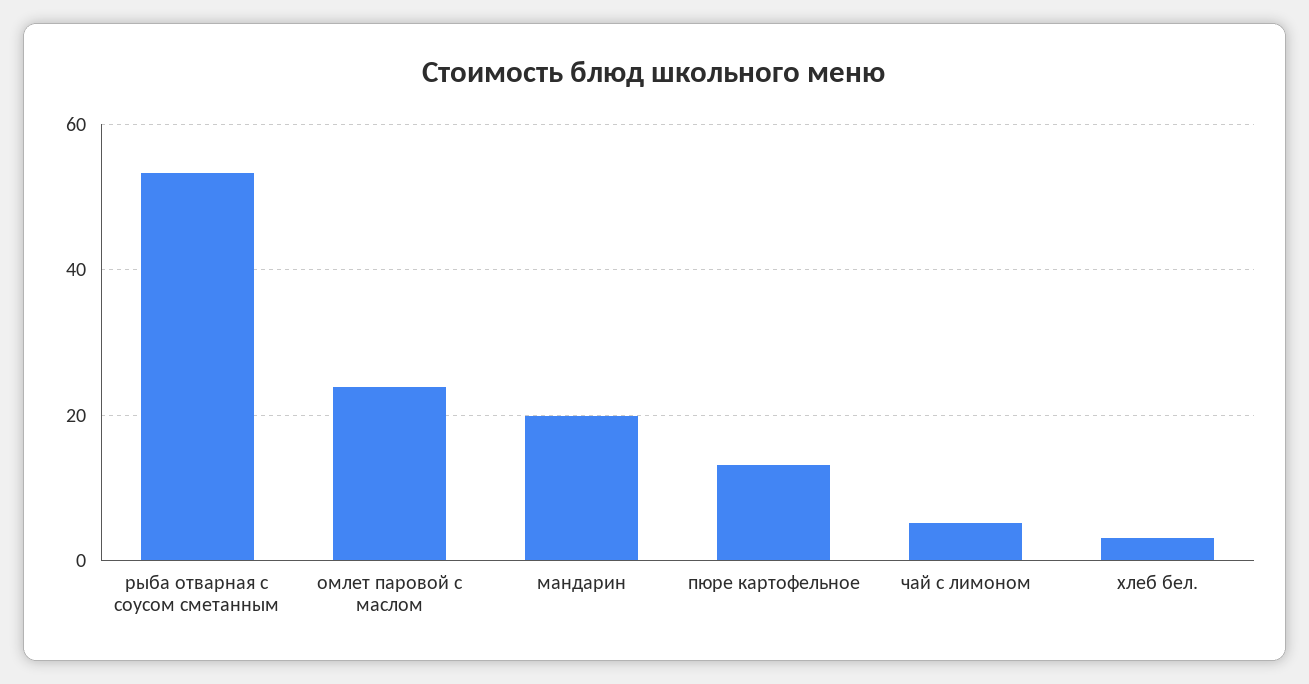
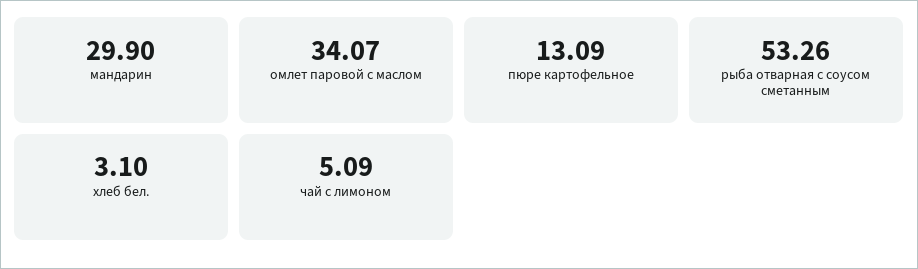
омлет паровой с маслом: 24 -> 34.07
мандарин: 20 -> 29.9

